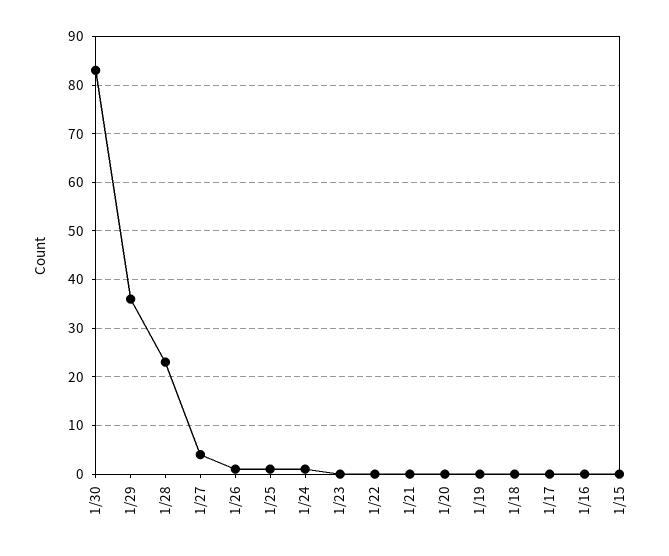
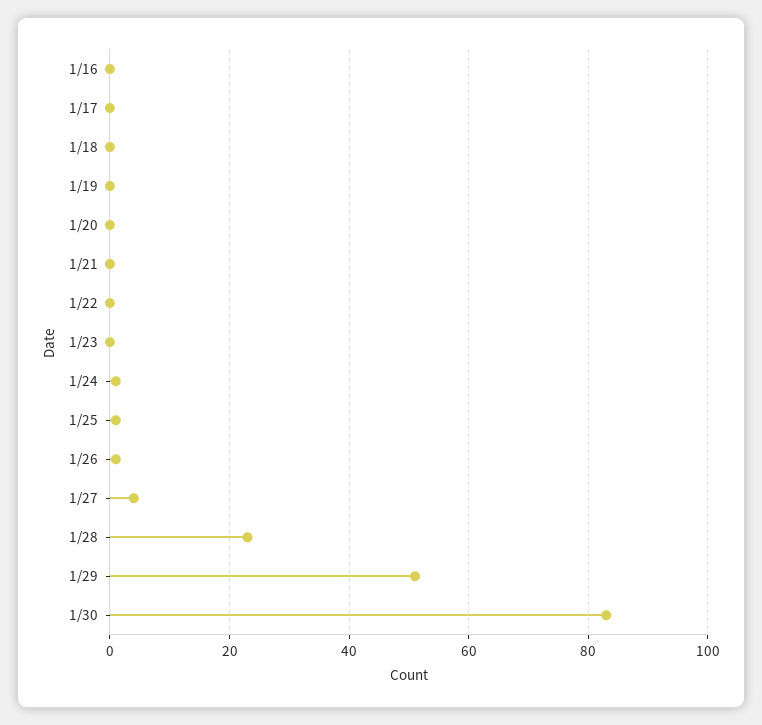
1/29: 35 -> 50
1/15: 0 -> none

